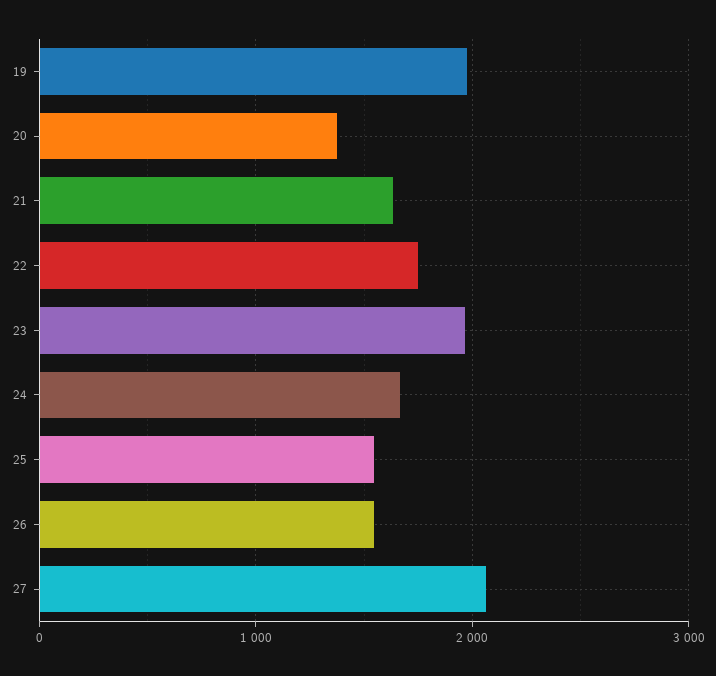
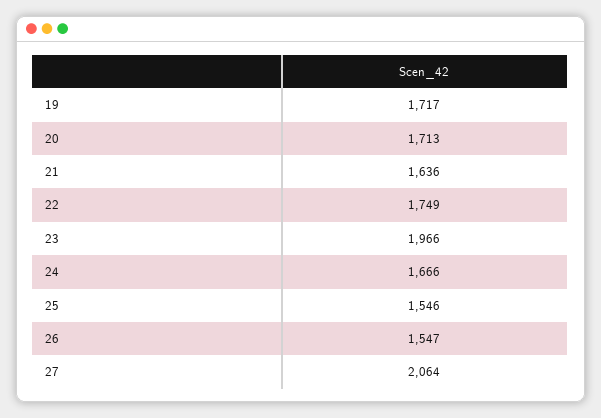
19: 2000 -> 1717
20: 1400 -> 1713

